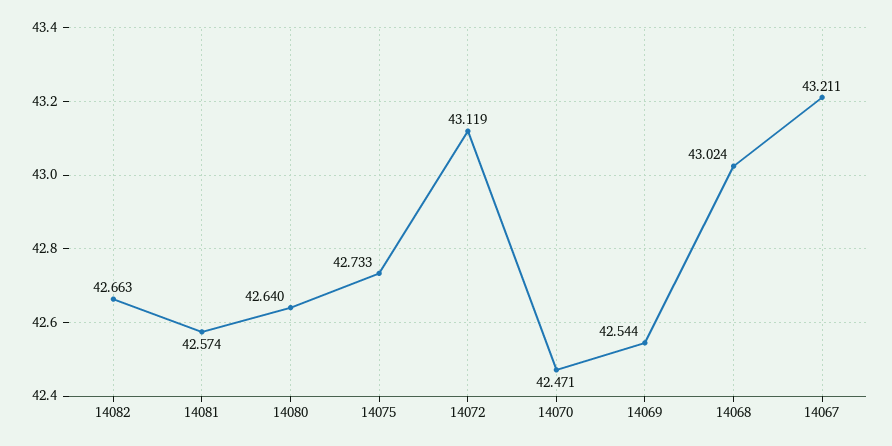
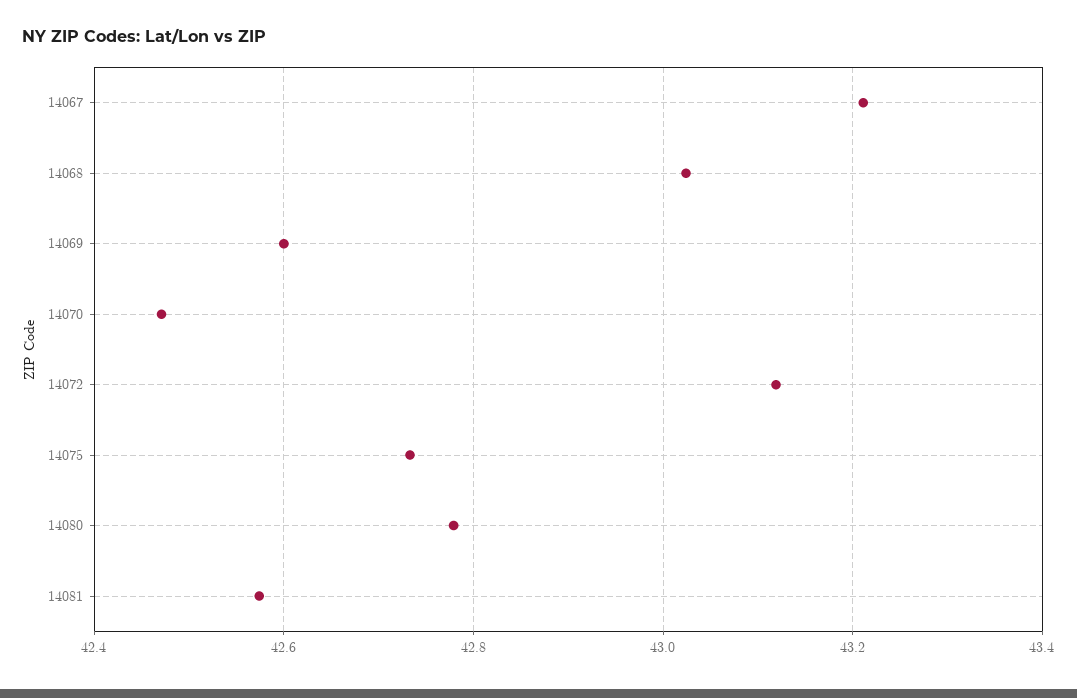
14082: 42.663 -> none
14080: 42.64 -> 42.78
14069: 42.544 -> 42.6

